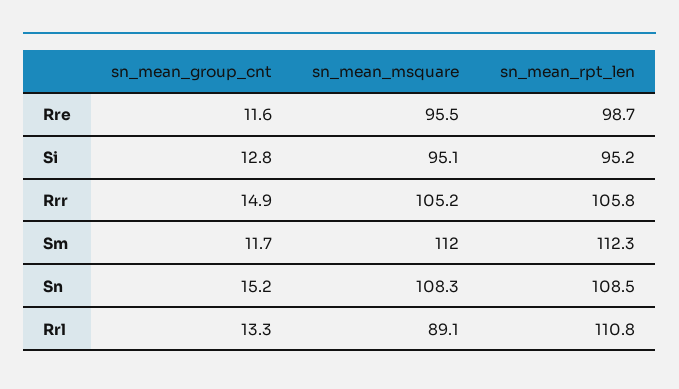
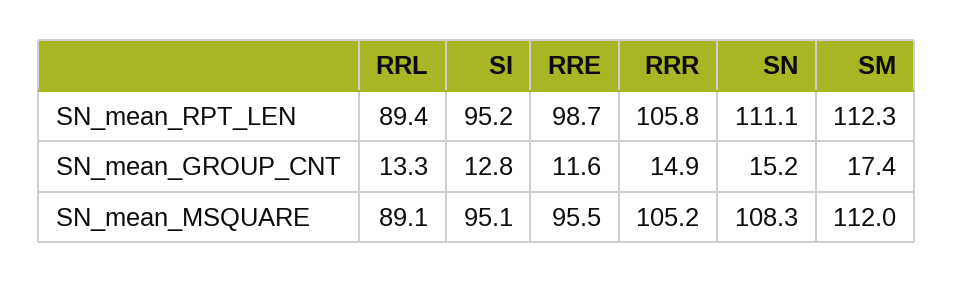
sn_mean_group_cnt, Sm: 11.7 -> 17.4
sn_mean_rpt_len, Sn: 108.5 -> 111.1
sn_mean_rpt_len, Rrl: 110.8 -> 89.4

